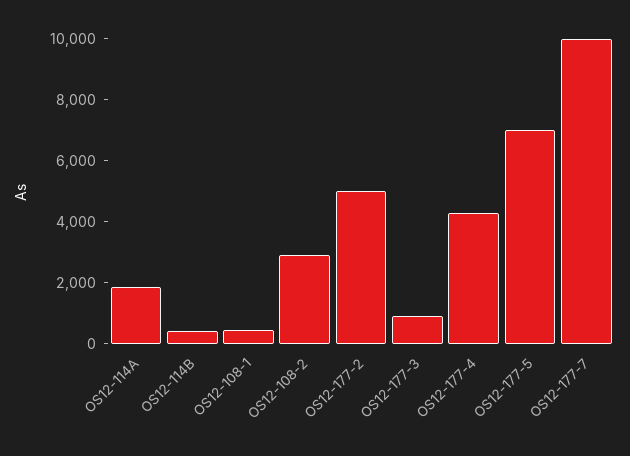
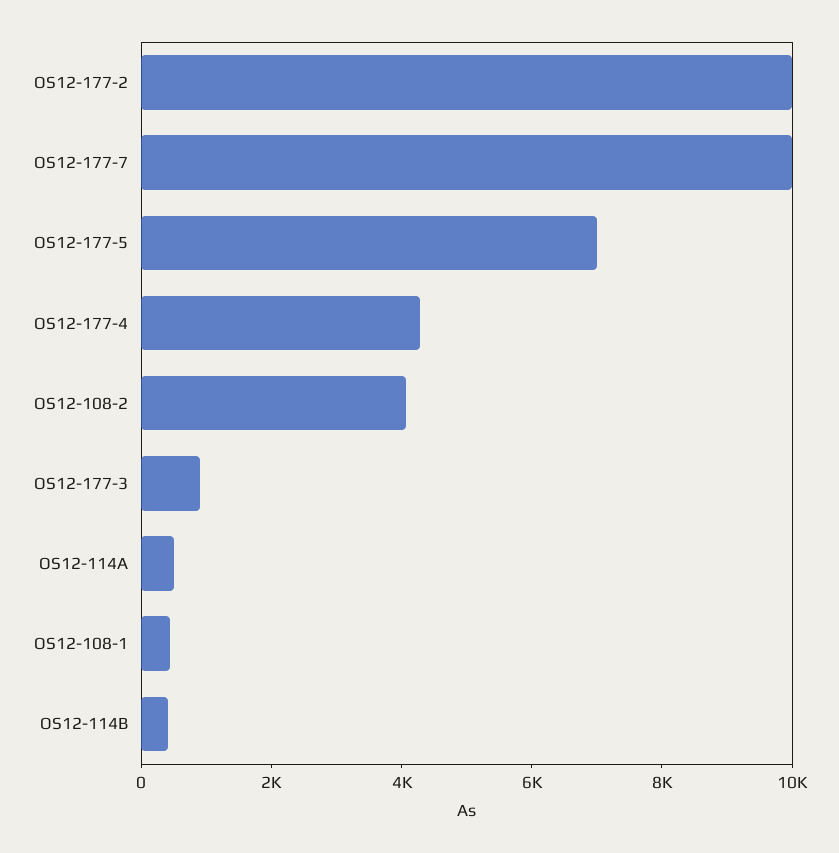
OS12-114A: 2000 -> 500
OS12-108-2: 3000 -> 4000
OS12-177-2: 5000 -> 10000

